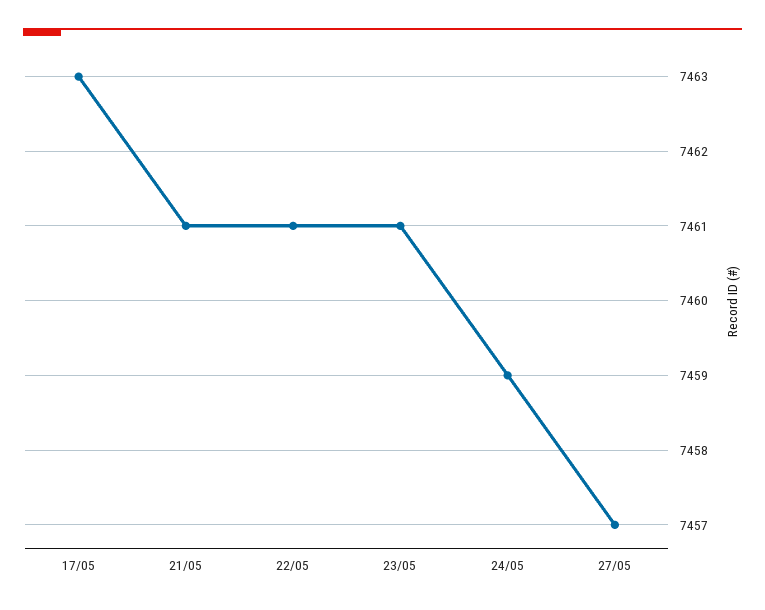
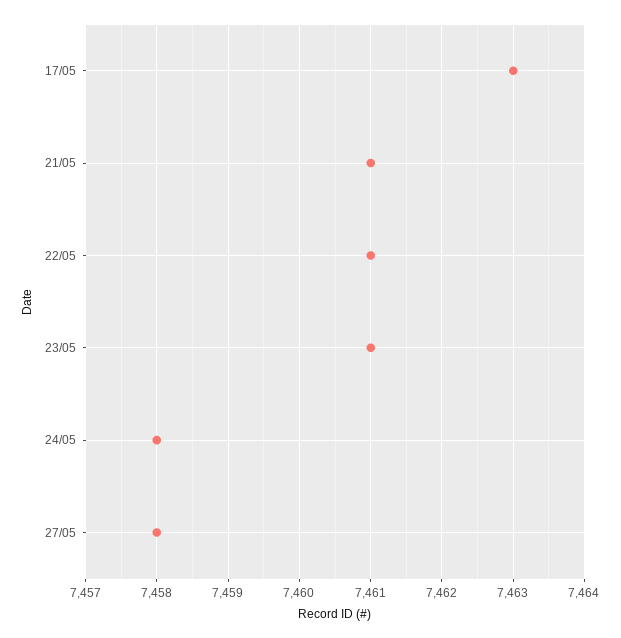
24/05: 7459 -> 7458
27/05: 7457 -> 7458

